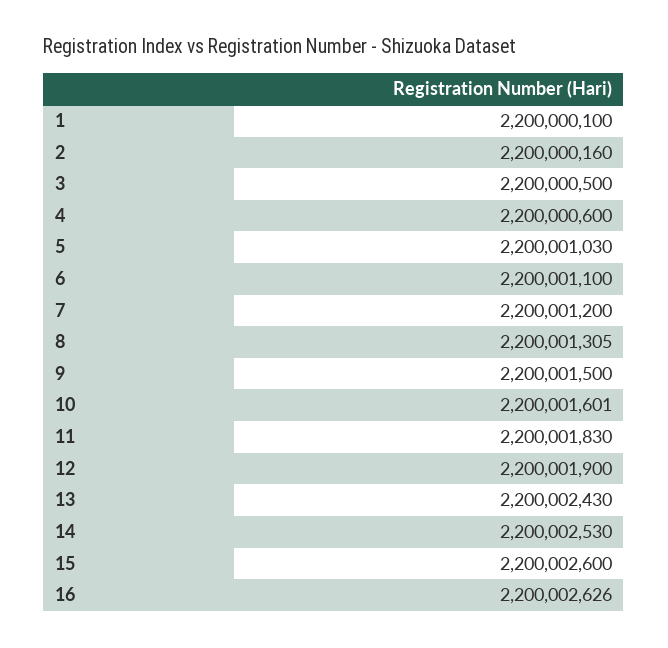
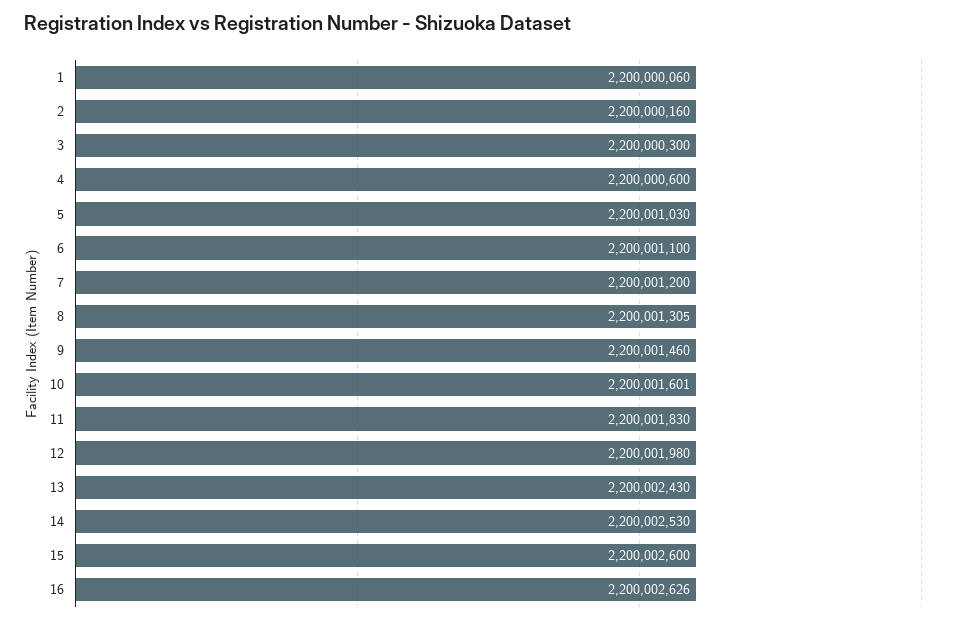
1: 2200000100 -> 2200000060
3: 2200000500 -> 2200000300
9: 2200001500 -> 2200001460
12: 2200001900 -> 2200001980

